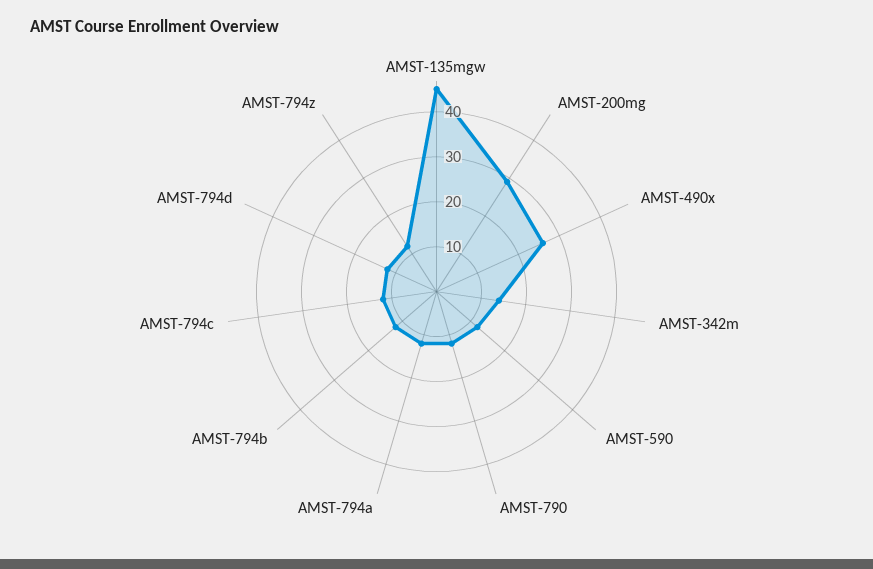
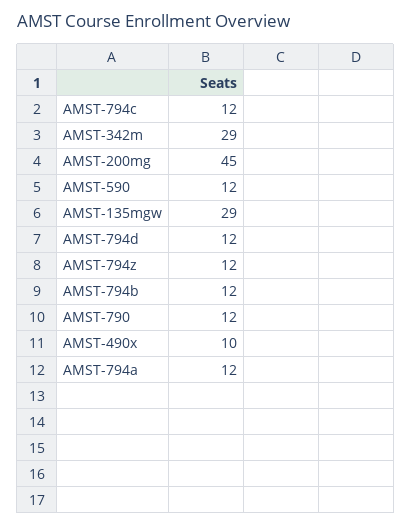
AMST-135mgw: 45 -> 29
AMST-200mg: 30 -> 45
AMST-490x: 25 -> 10
AMST-342m: 15 -> 29

